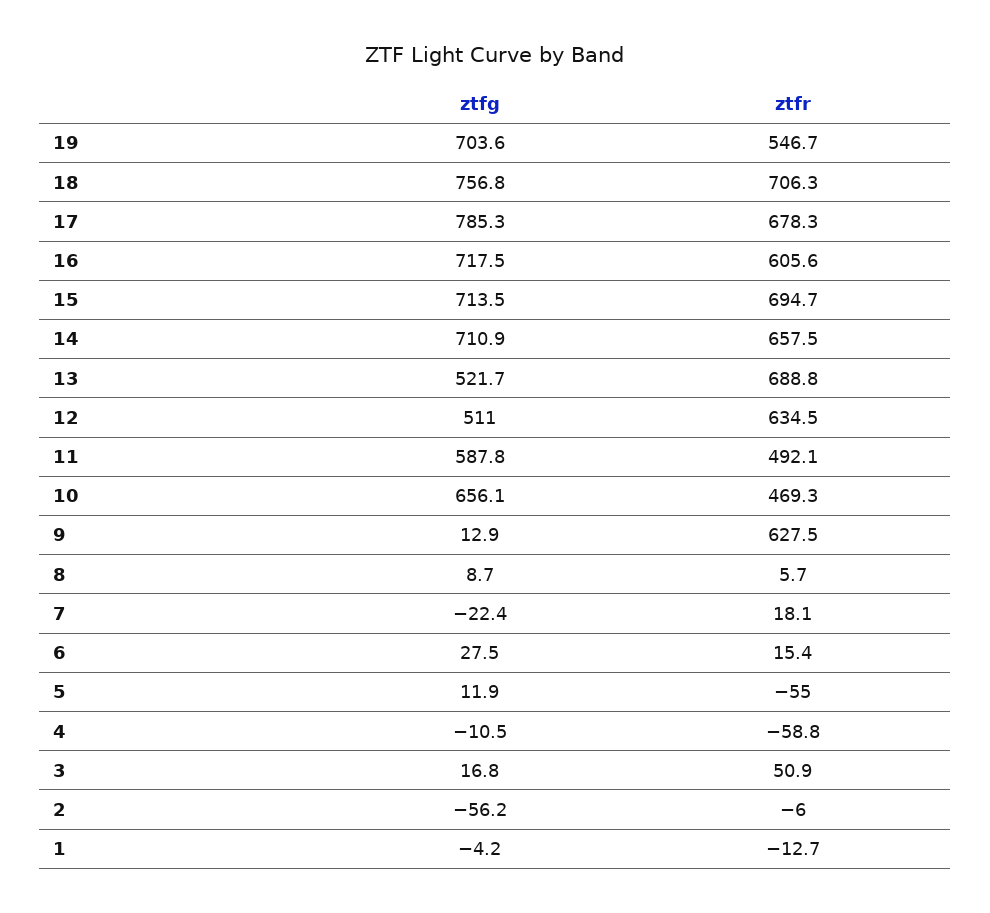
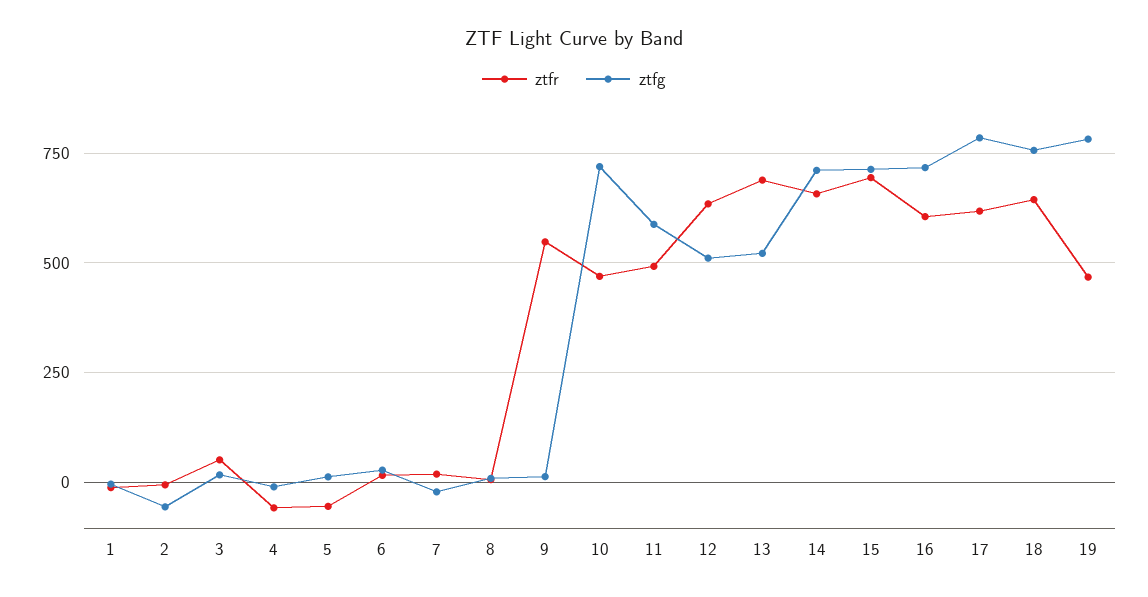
ztfg, 19: 703.6 -> 775
ztfr, 19: 546.7 -> 475
ztfr, 18: 706.3 -> 650
ztfr, 17: 678.3 -> 625
ztfg, 10: 656.1 -> 725
ztfr, 9: 627.5 -> 550

